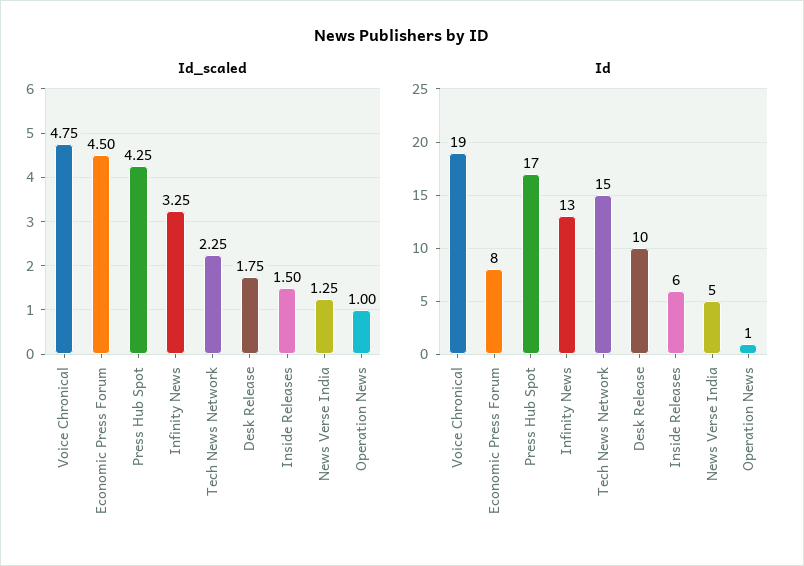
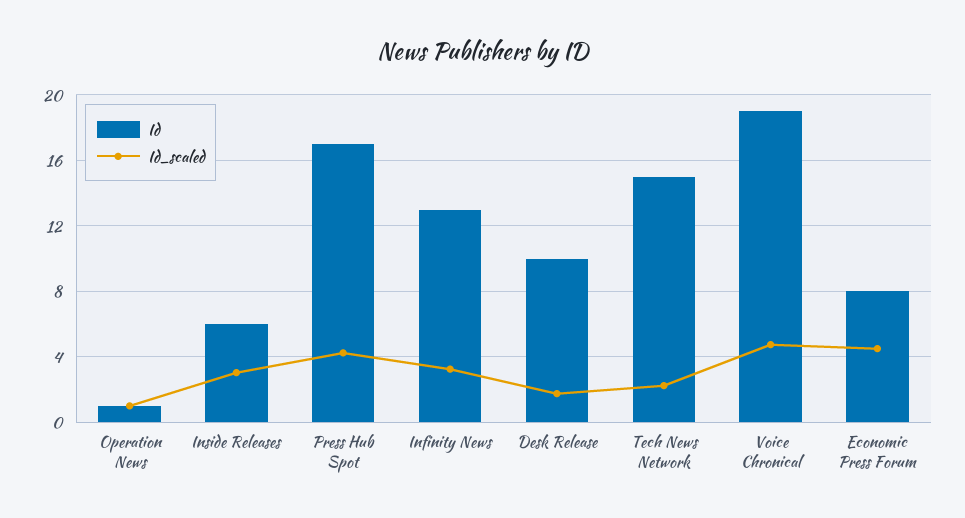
Id_scaled, Inside Releases: 1.5 -> 3
Id_scaled, News Verse India: 1.25 -> none
Id, News Verse India: 5 -> none

